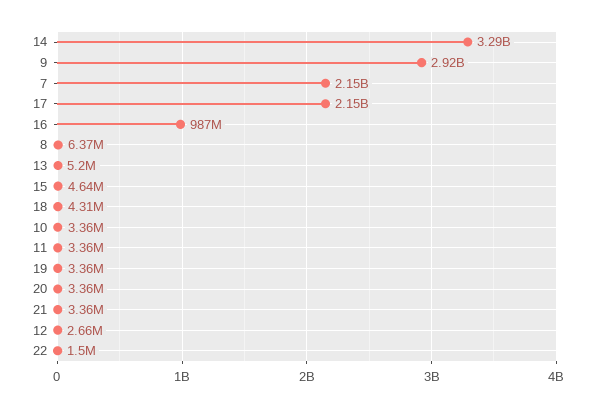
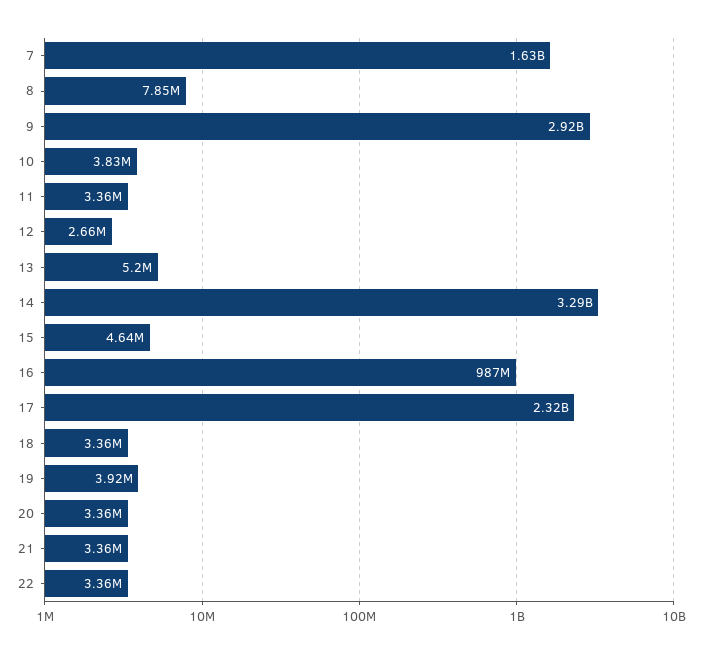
7: 2150000000 -> 1630000000
17: 2150000000 -> 2320000000
8: 6370000 -> 7850000
18: 4310000 -> 3360000
10: 3360000 -> 3830000
19: 3360000 -> 3920000
22: 1500000 -> 3360000

